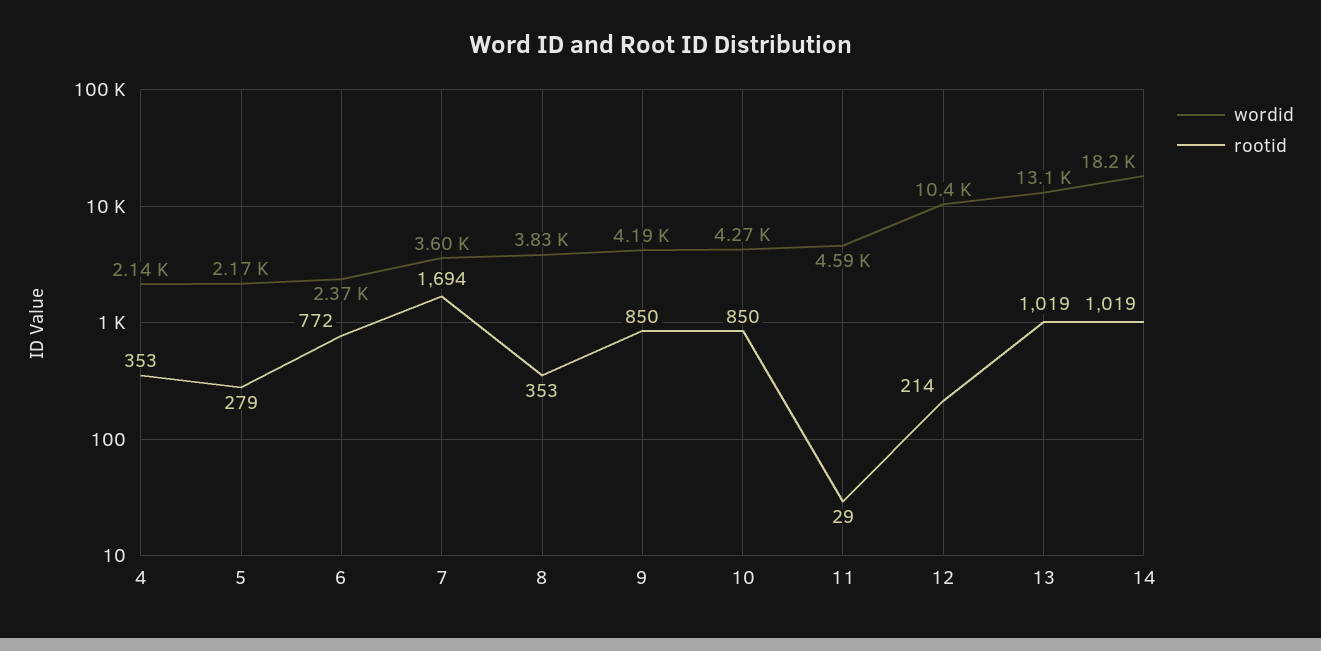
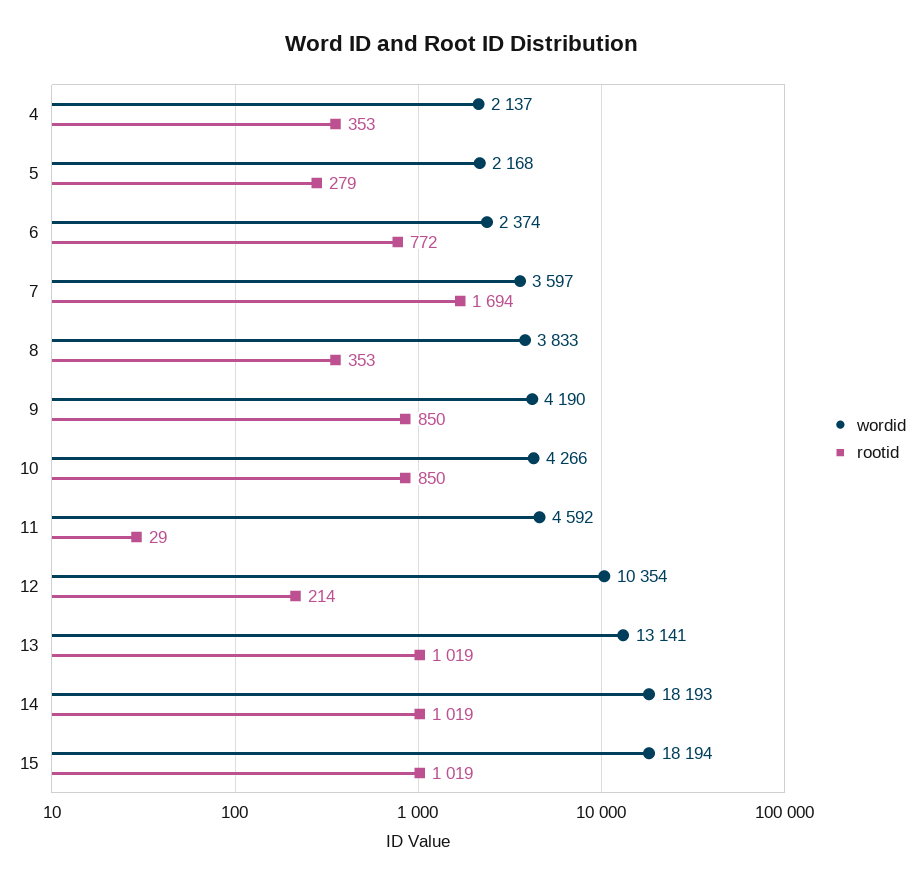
wordid, 15: none -> 18194
rootid, 15: none -> 1019

